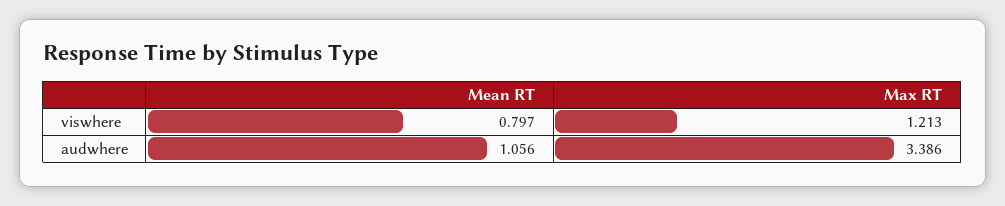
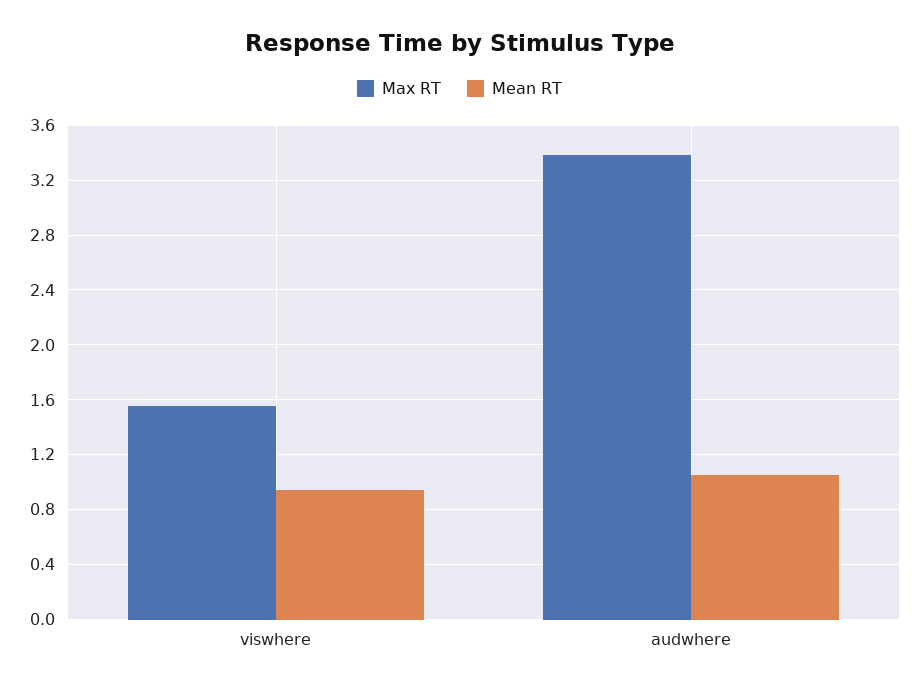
Mean RT, viswhere: 0.797 -> 0.95
Max RT, viswhere: 1.213 -> 1.55

